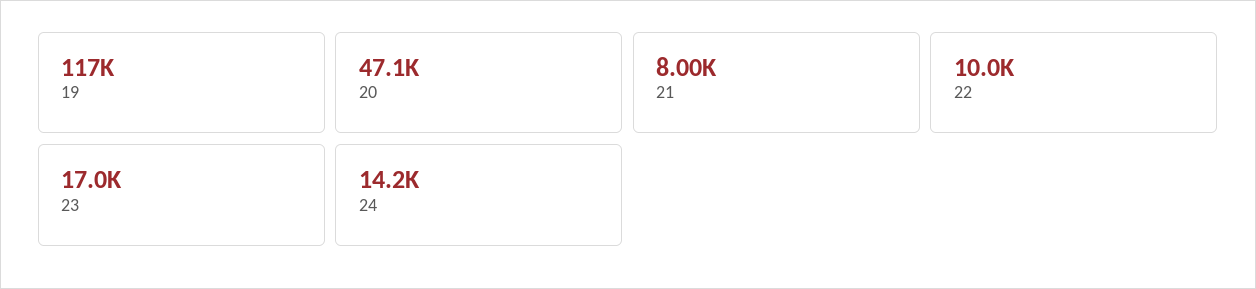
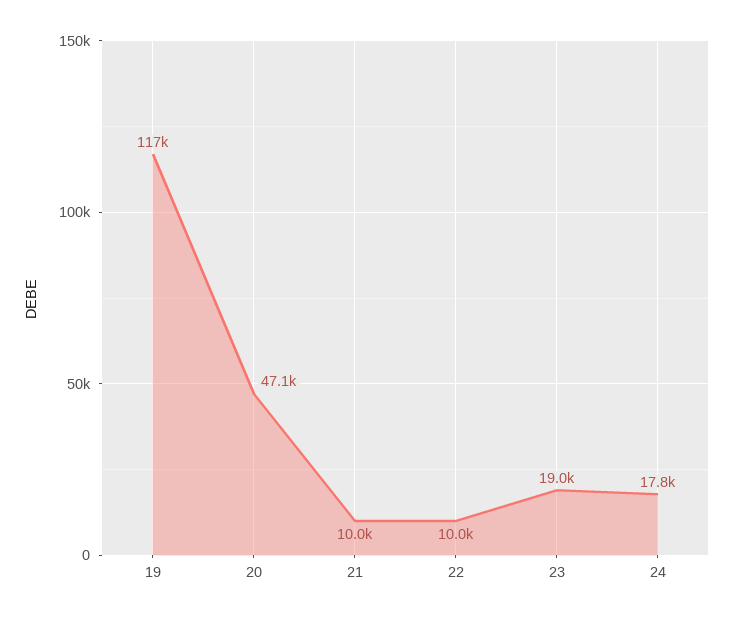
21: 8000 -> 10000
23: 17000 -> 19000
24: 14200 -> 17800

